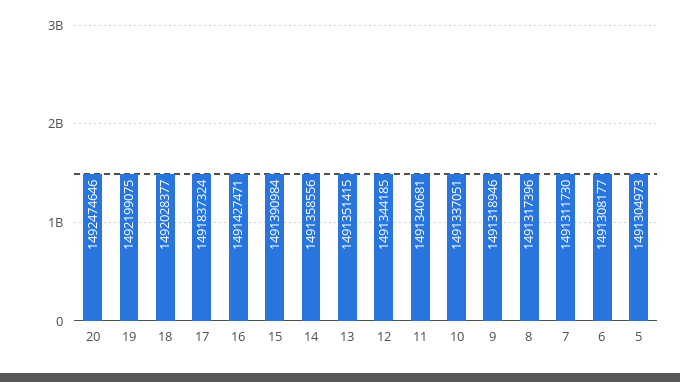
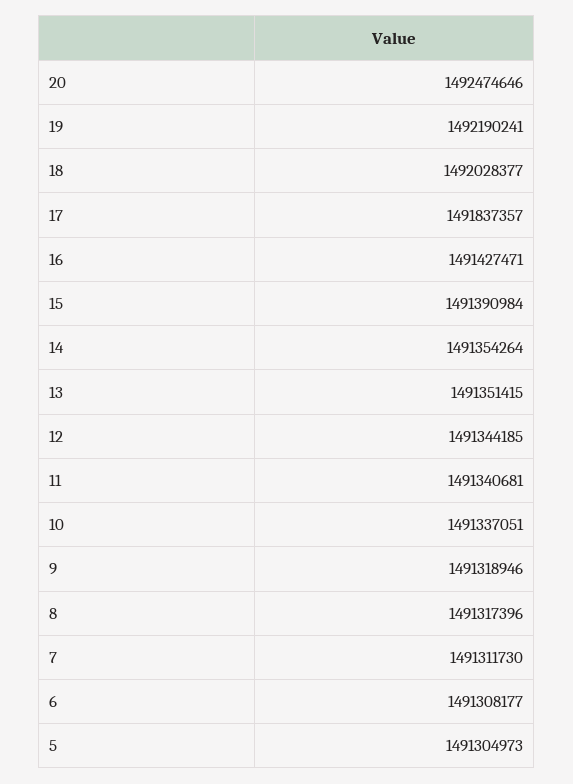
19: 1492199075 -> 1492190241
17: 1491837324 -> 1491837357
14: 1491358556 -> 1491354264

